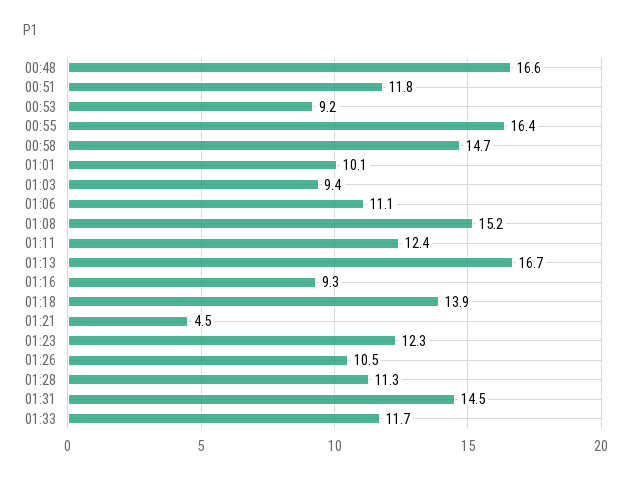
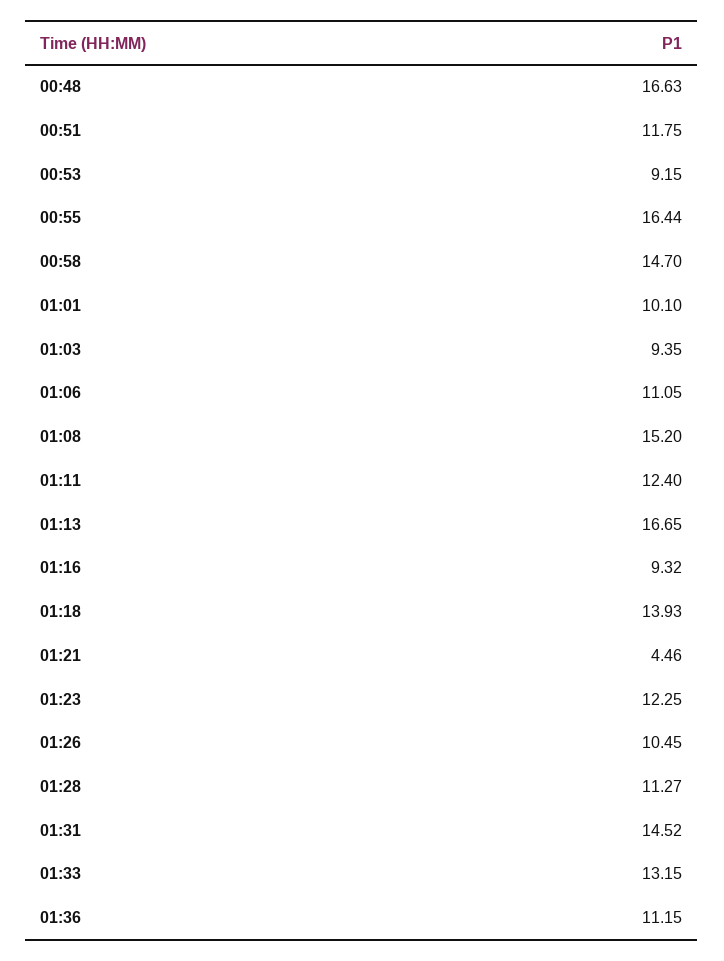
01:33: 11.7 -> 13.15
01:36: none -> 11.15

